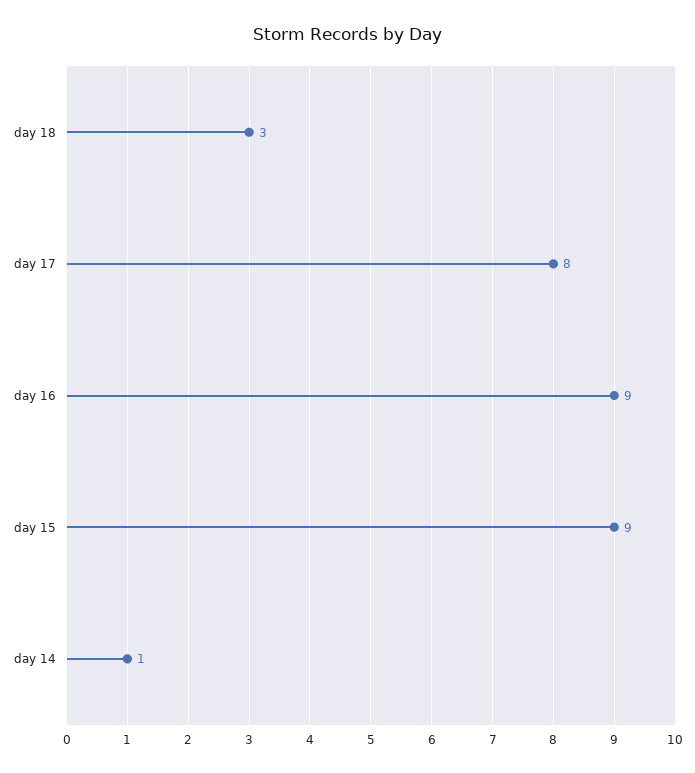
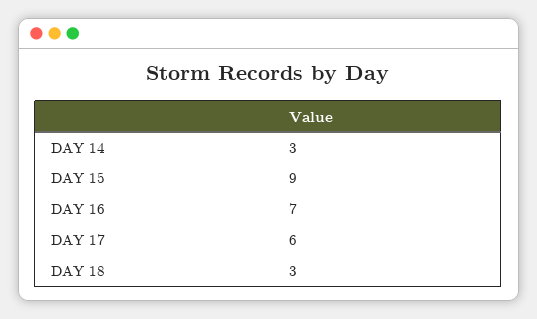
day 17: 8 -> 6
day 16: 9 -> 7
day 14: 1 -> 3

